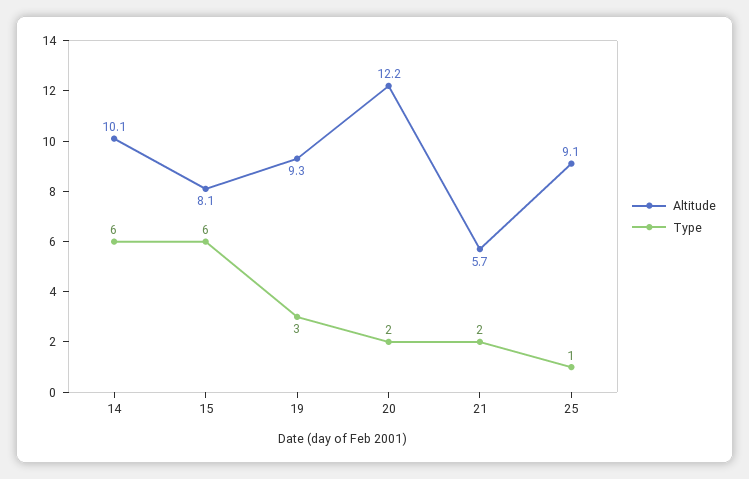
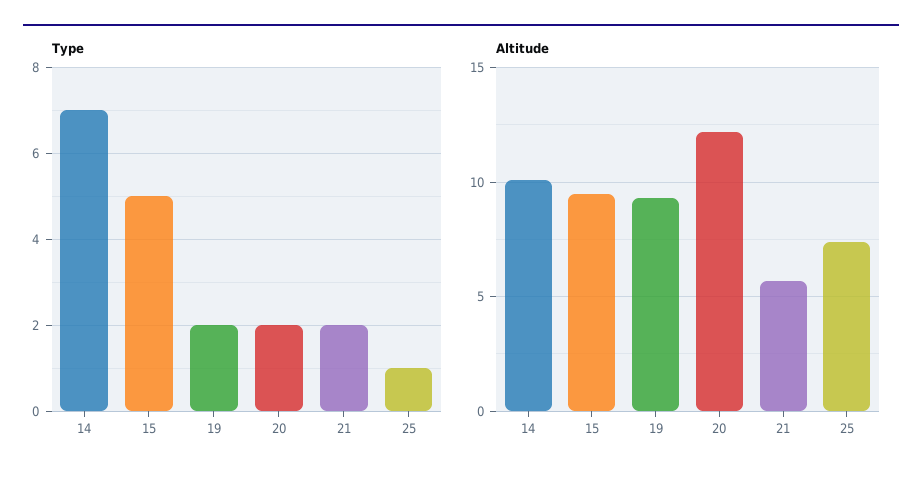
Type, 14: 6 -> 7
Altitude, 15: 8.1 -> 9.5
Type, 15: 6 -> 5
Type, 19: 3 -> 2
Altitude, 25: 9.1 -> 7.5

